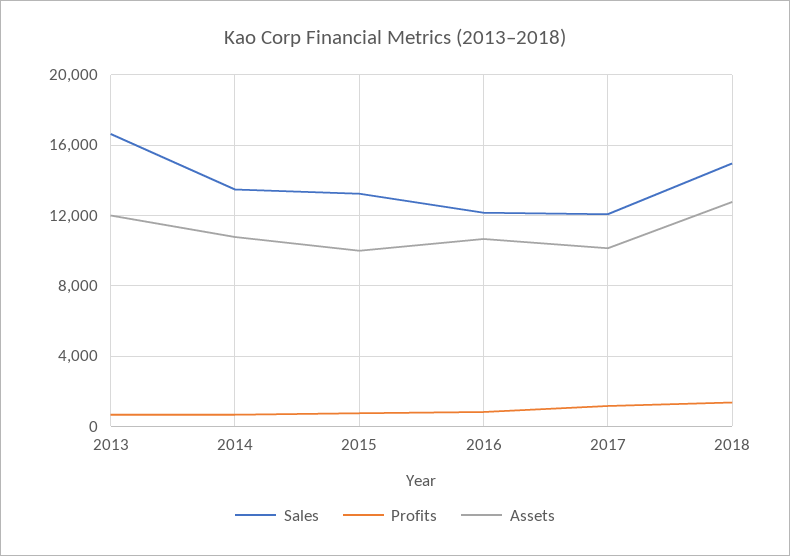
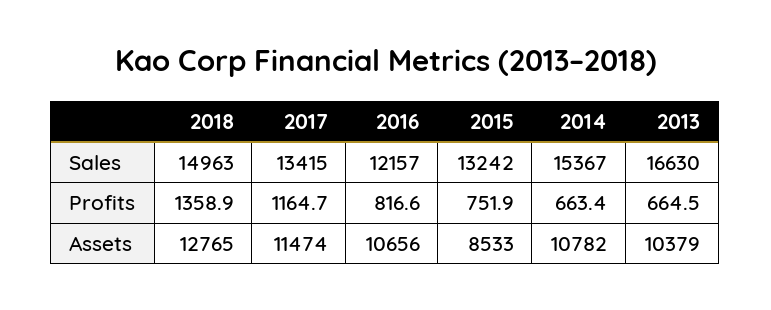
Assets, 2013: 12000 -> 10379
Sales, 2014: 13500 -> 15367
Assets, 2015: 10000 -> 8533
Sales, 2017: 12000 -> 13415
Assets, 2017: 10000 -> 11474

